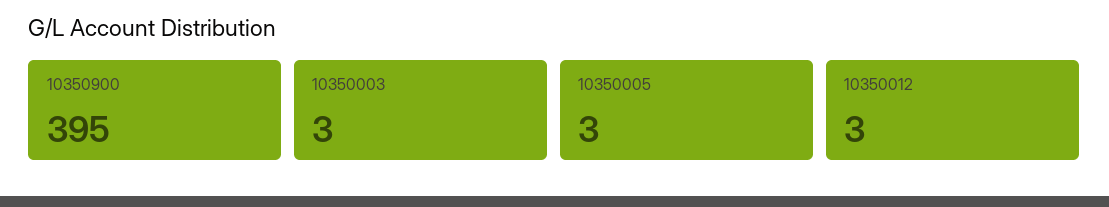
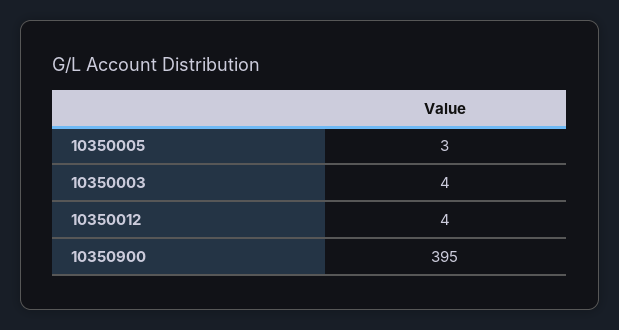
10350003: 3 -> 4
10350012: 3 -> 4

